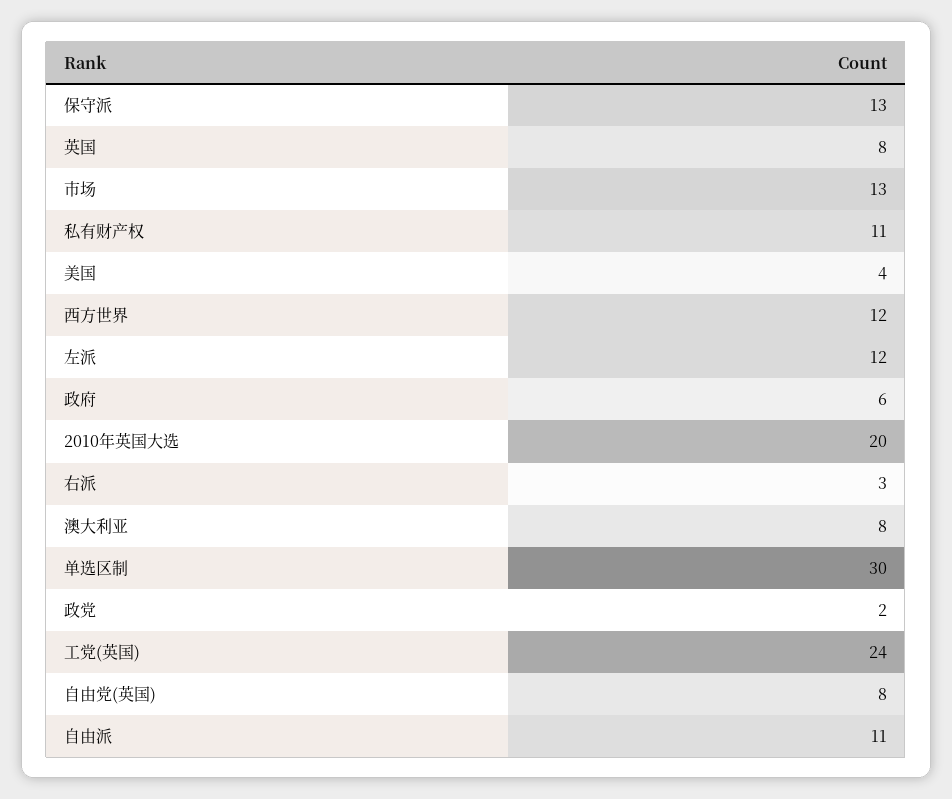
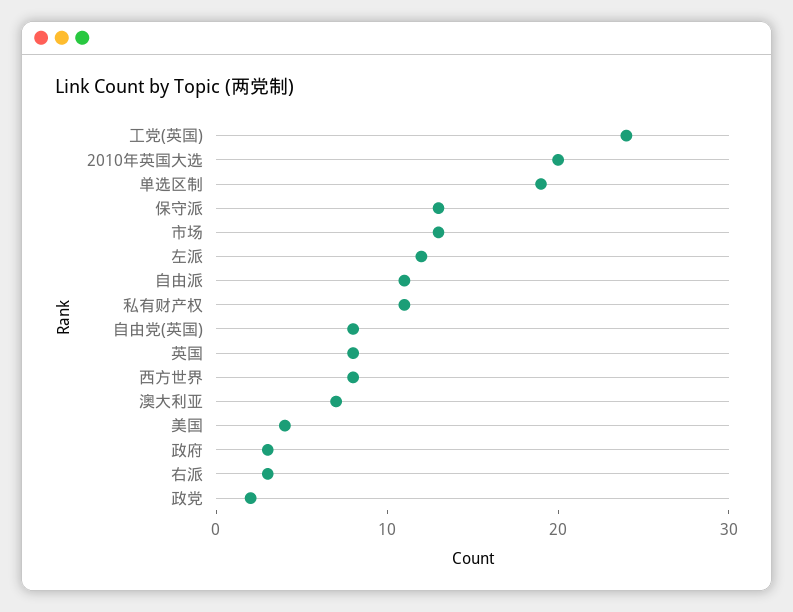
西方世界: 12 -> 8
政府: 6 -> 3
澳大利亚: 8 -> 7
单选区制: 30 -> 19

